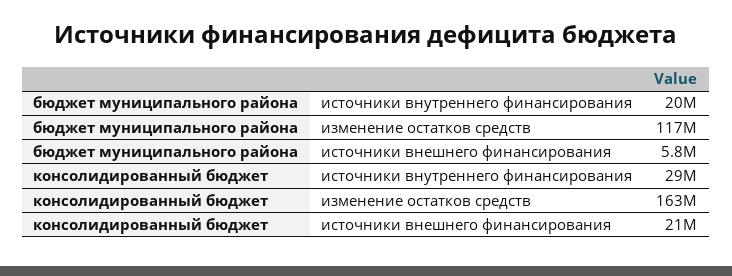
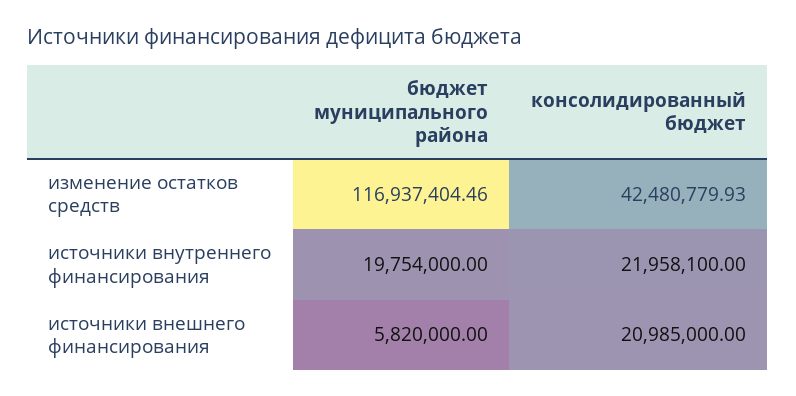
консолидированный бюджет, источники внутреннего финансирования: 29000000 -> 21958100
консолидированный бюджет, изменение остатков средств: 163000000 -> 42480779.93

